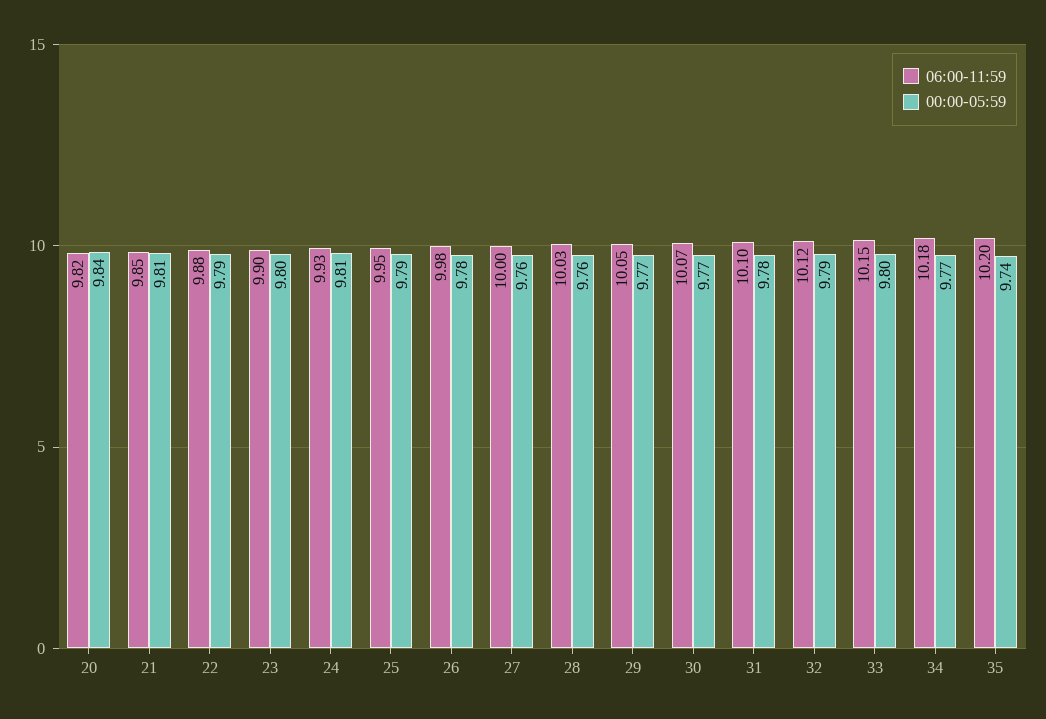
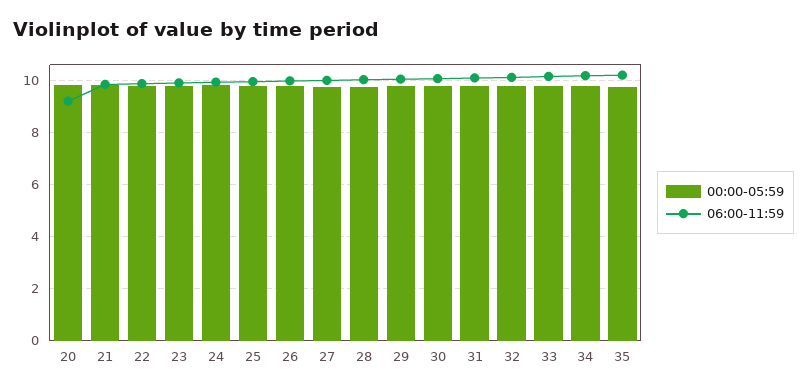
06:00-11:59, 20: 9.82 -> 9.25

